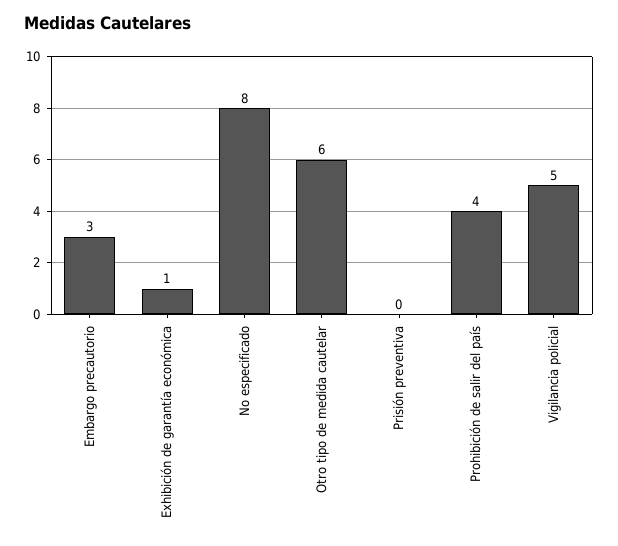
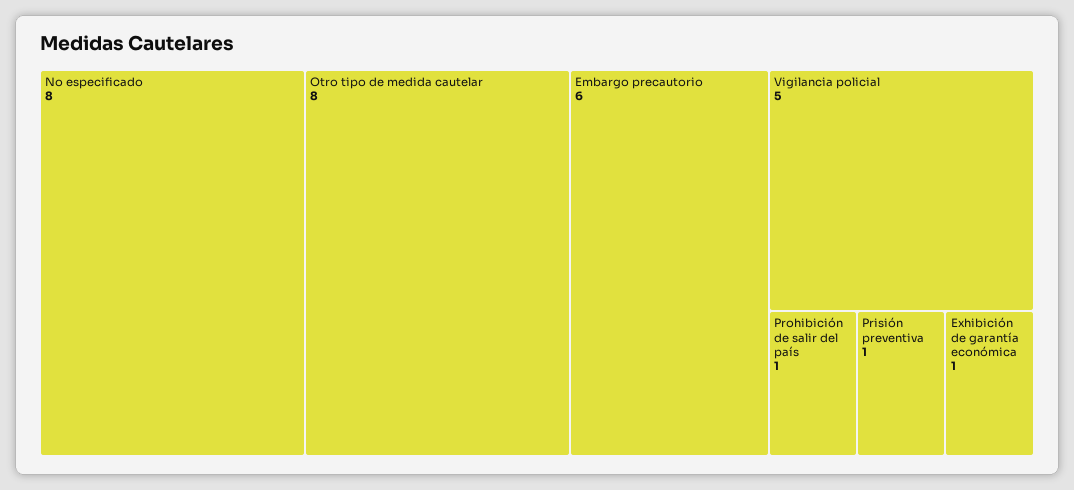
Embargo precautorio: 3 -> 6
Otro tipo de medida cautelar: 6 -> 8
Prisión preventiva: 0 -> 1
Prohibición de salir del país: 4 -> 1

